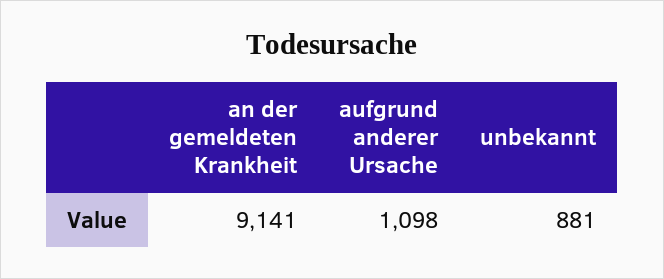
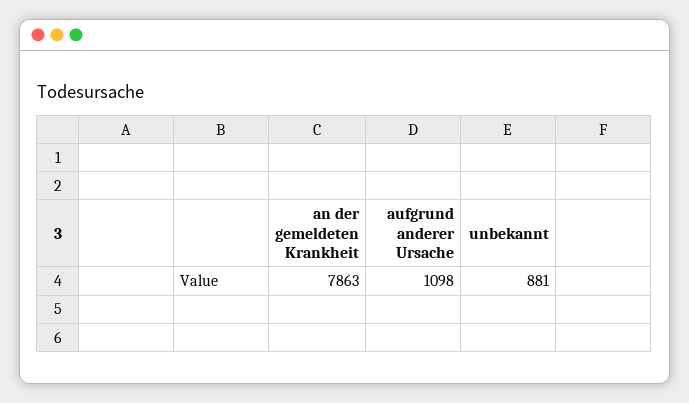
an der gemeldeten Krankheit: 9141 -> 7863

